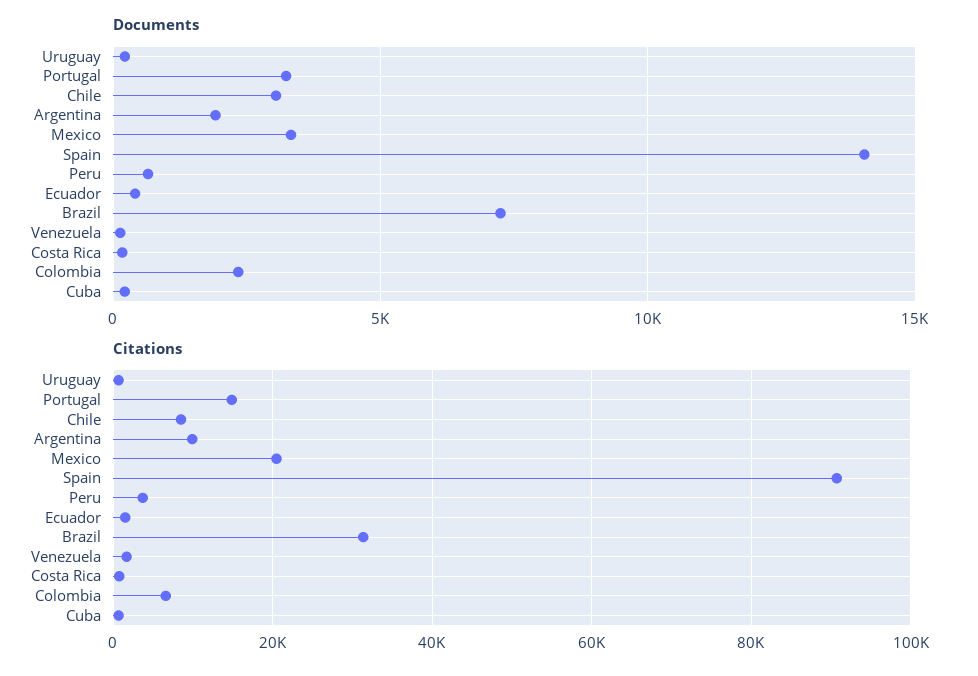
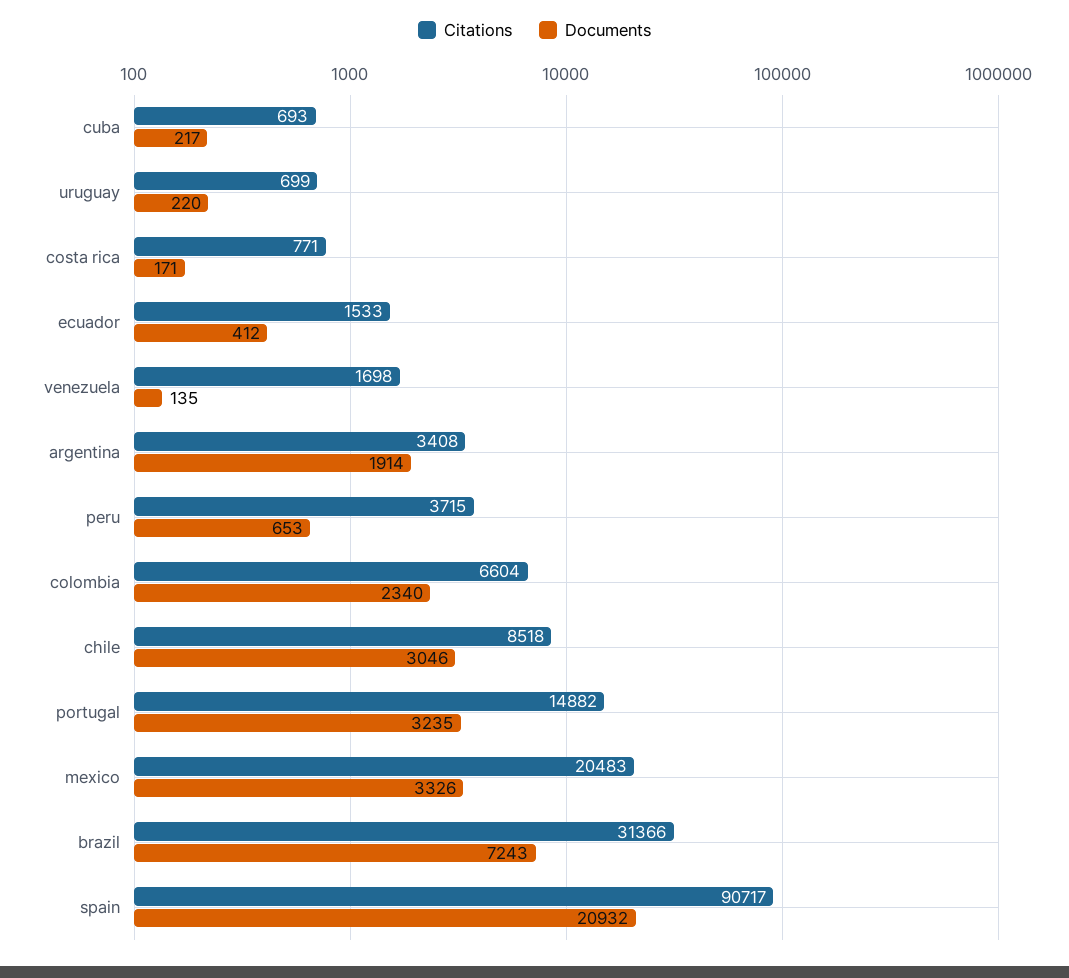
Documents, Spain: 14000 -> 20932
Citations, Argentina: 10000 -> 3408

